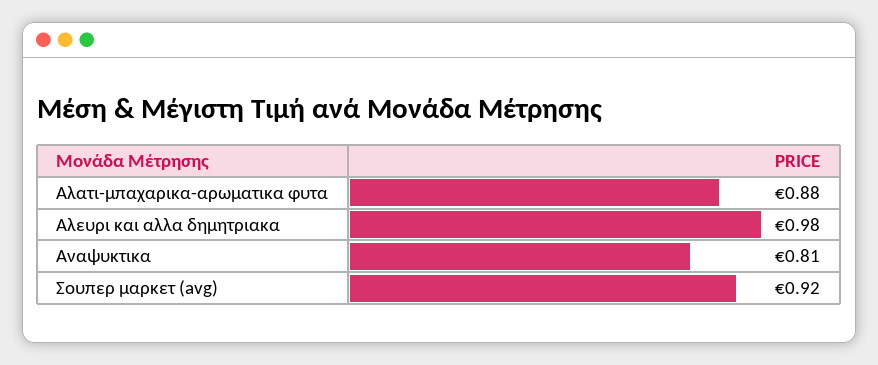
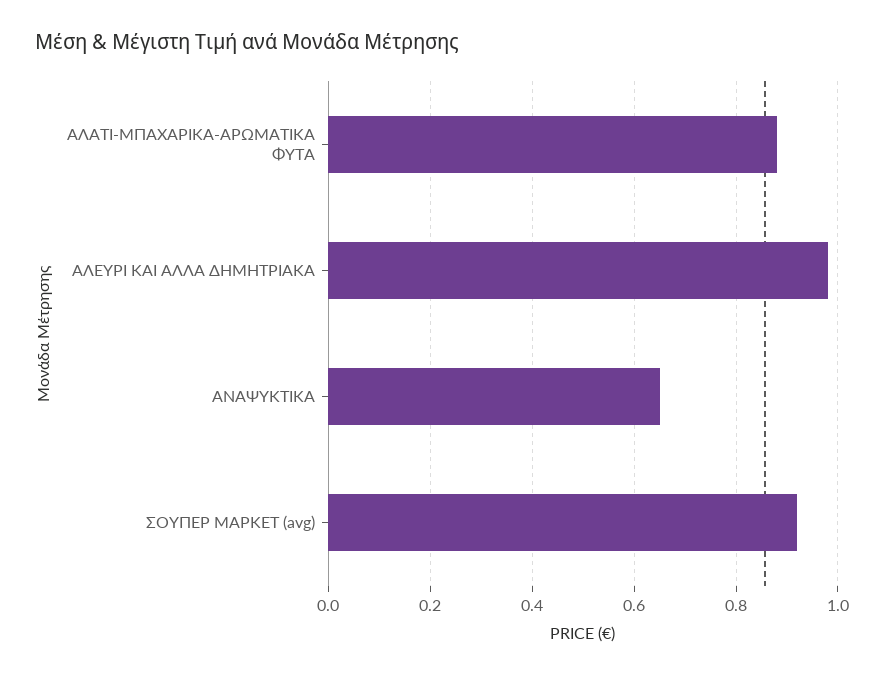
Αναψυκτικα: 0.81 -> 0.65

